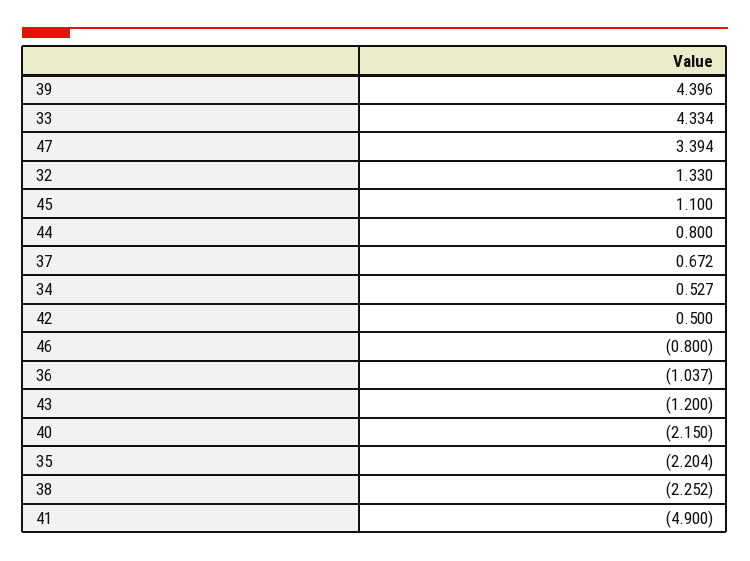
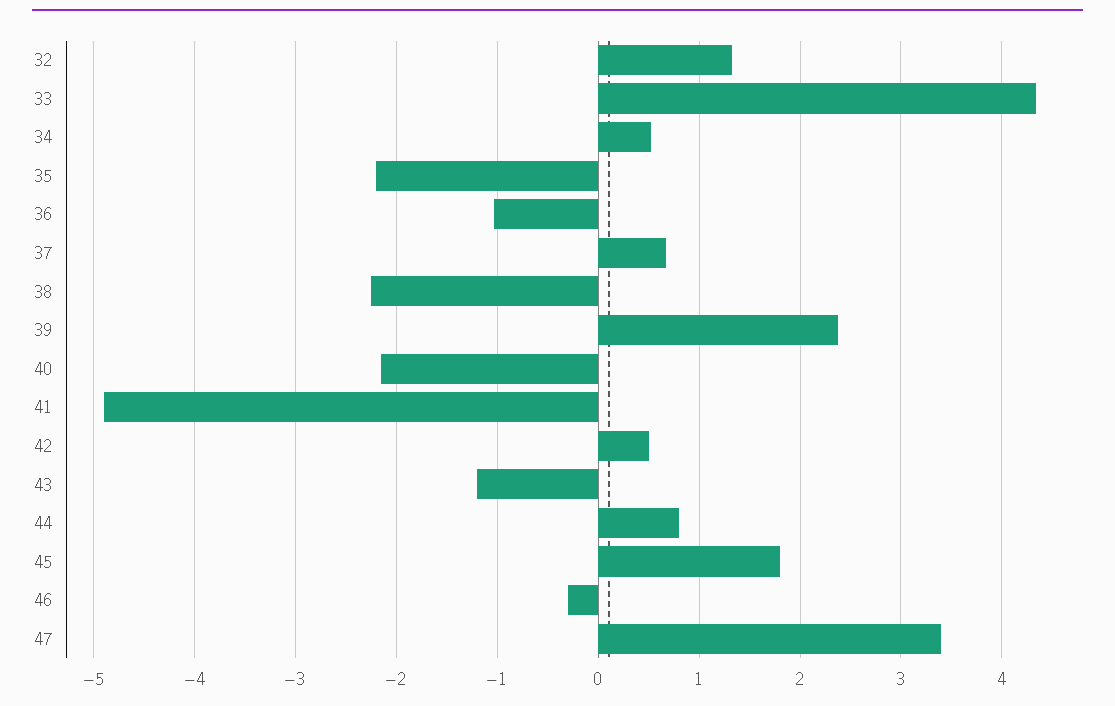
39: 4.396 -> 2.4
45: 1.1 -> 1.8
46: -0.8 -> -0.3

